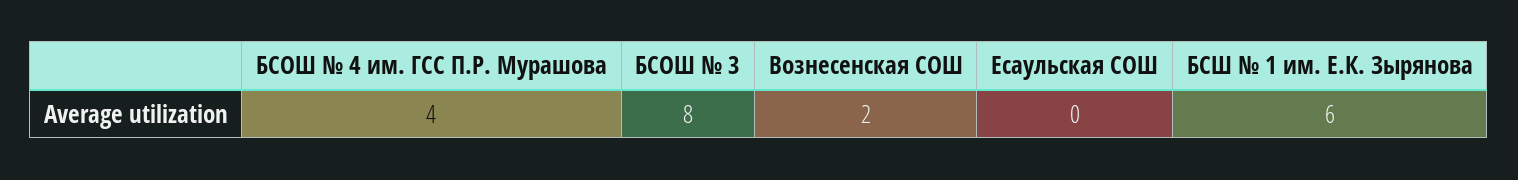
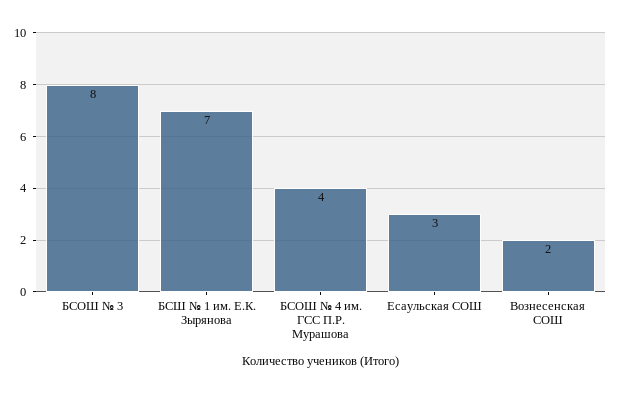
Есаульская СОШ: 0 -> 3
БСШ № 1 им. Е.К. Зырянова: 6 -> 7

